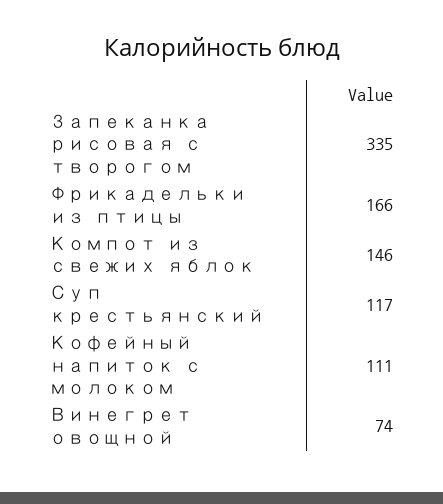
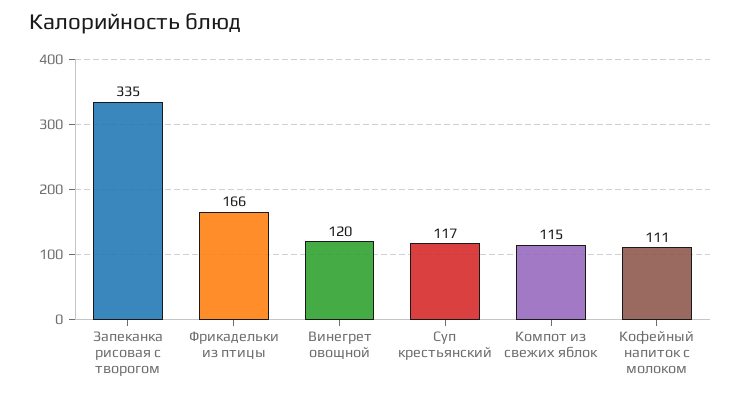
Компот из свежих яблок: 146 -> 115
Винегрет овощной: 74 -> 120

